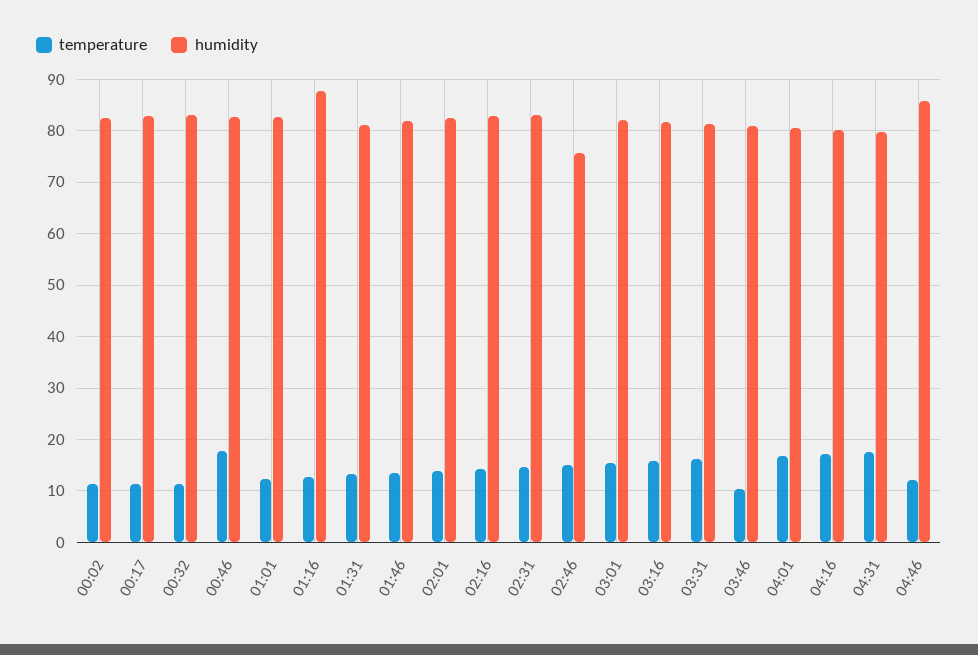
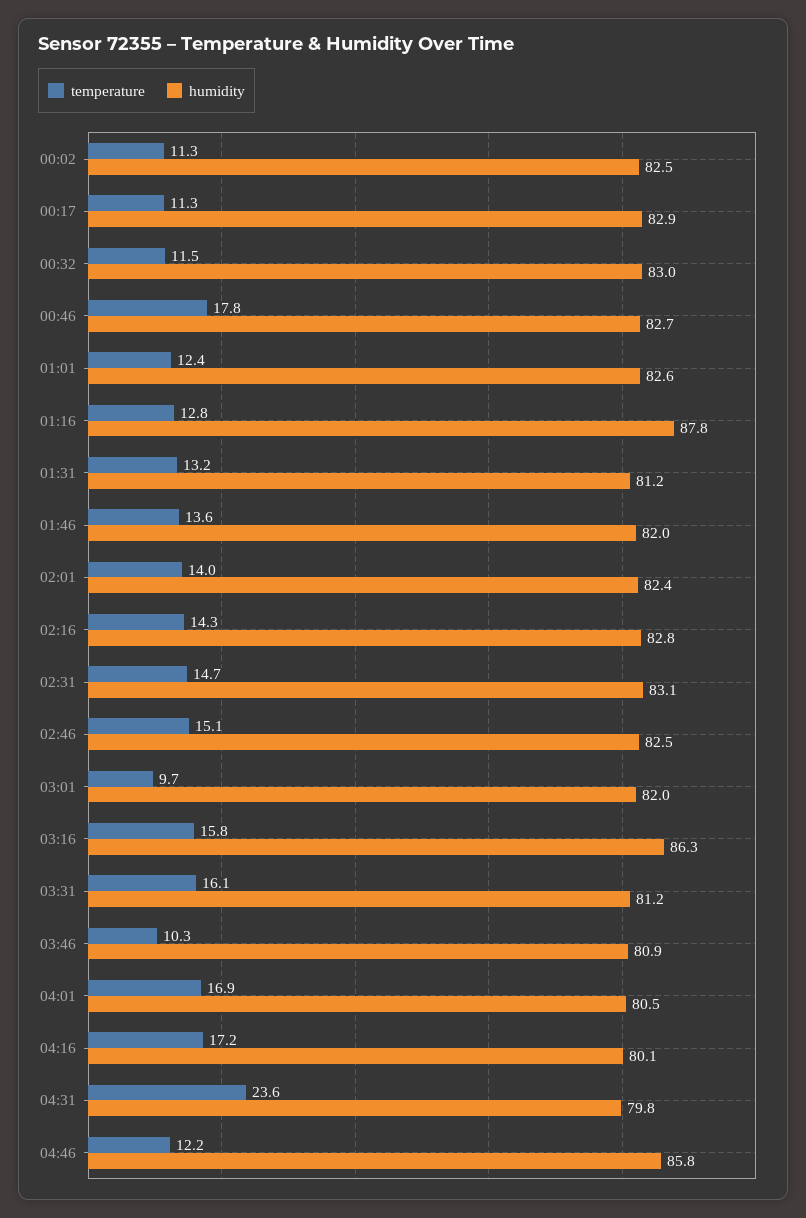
humidity, 02:46: 76 -> 82.5
temperature, 03:01: 16 -> 9.7
humidity, 03:16: 82 -> 86.3
temperature, 04:31: 18 -> 23.6

